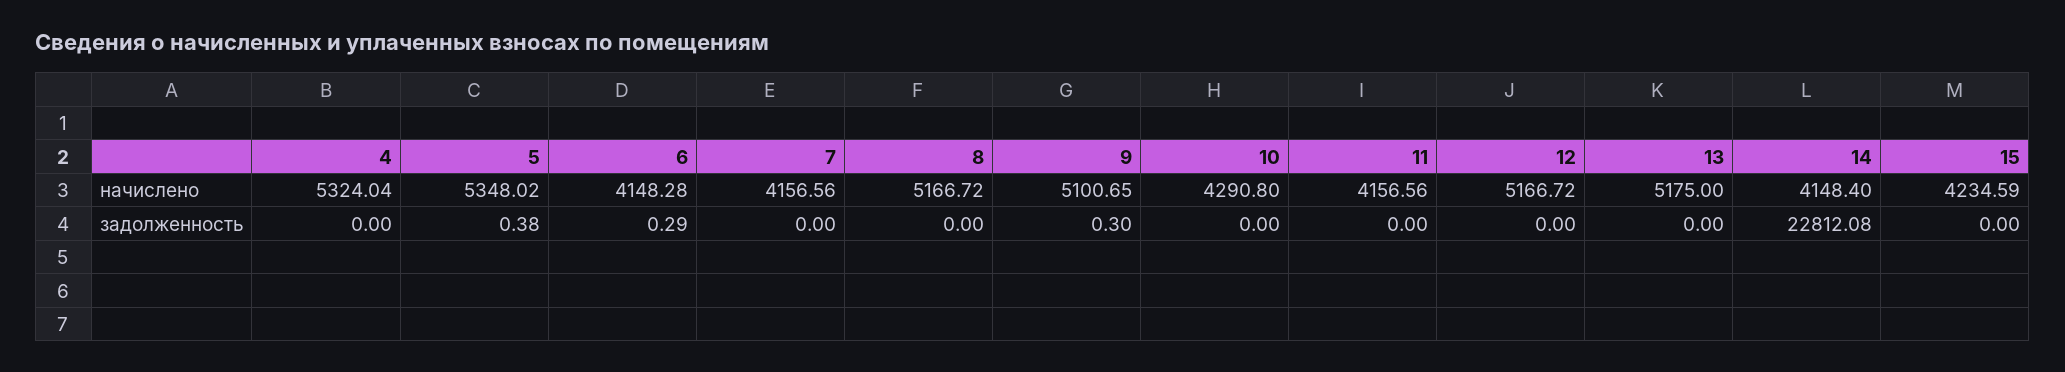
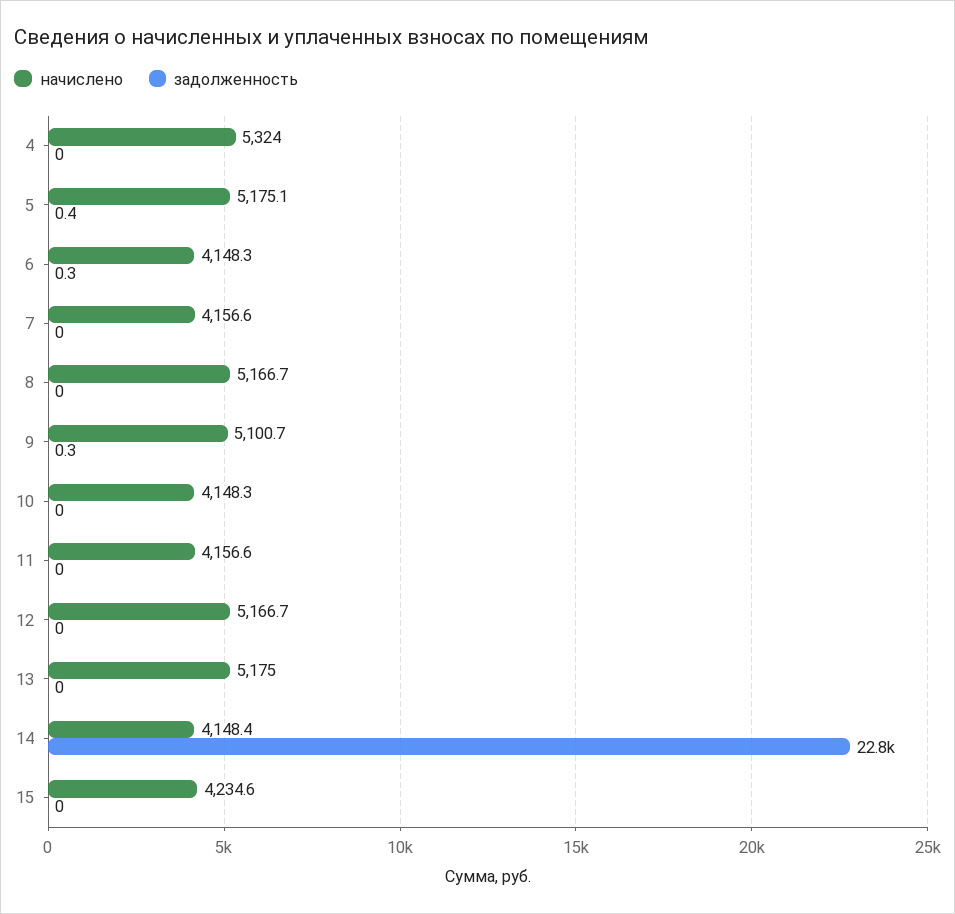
начислено, 5: 5348.02 -> 5175.1
начислено, 10: 4290.8 -> 4148.3

